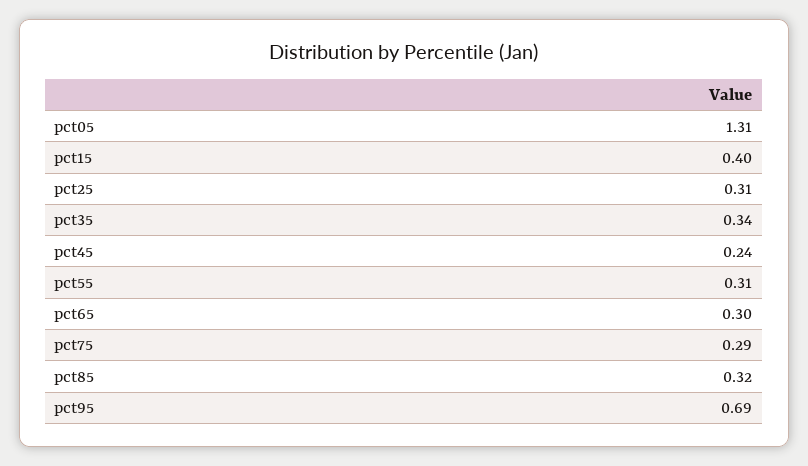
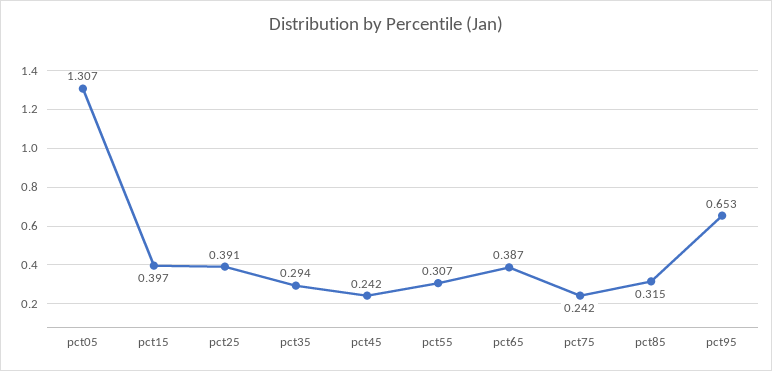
pct25: 0.31 -> 0.391
pct35: 0.34 -> 0.294
pct65: 0.3 -> 0.387
pct75: 0.29 -> 0.242
pct95: 0.69 -> 0.653

